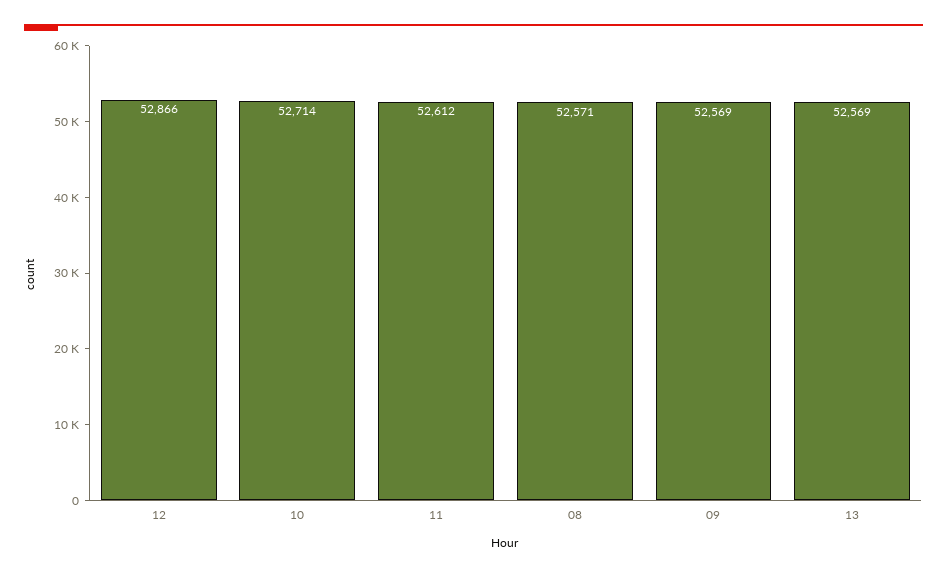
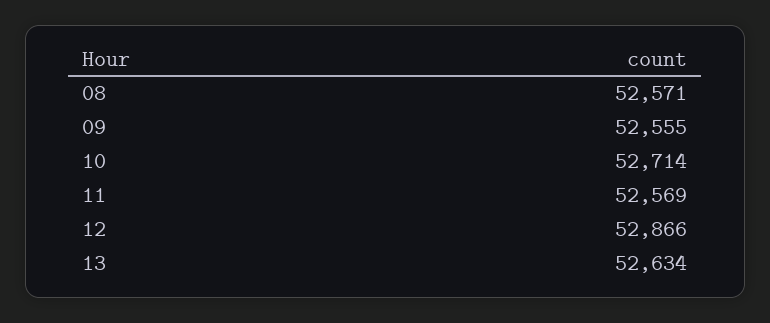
11: 52612 -> 52569
09: 52569 -> 52555
13: 52569 -> 52634

